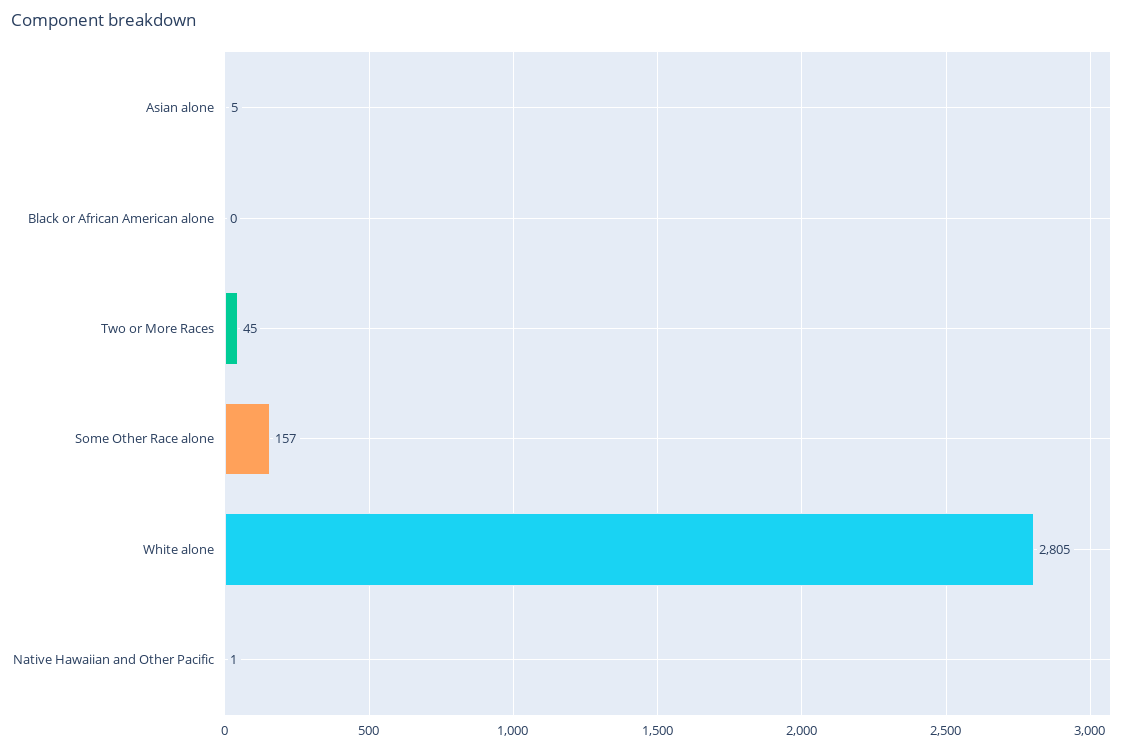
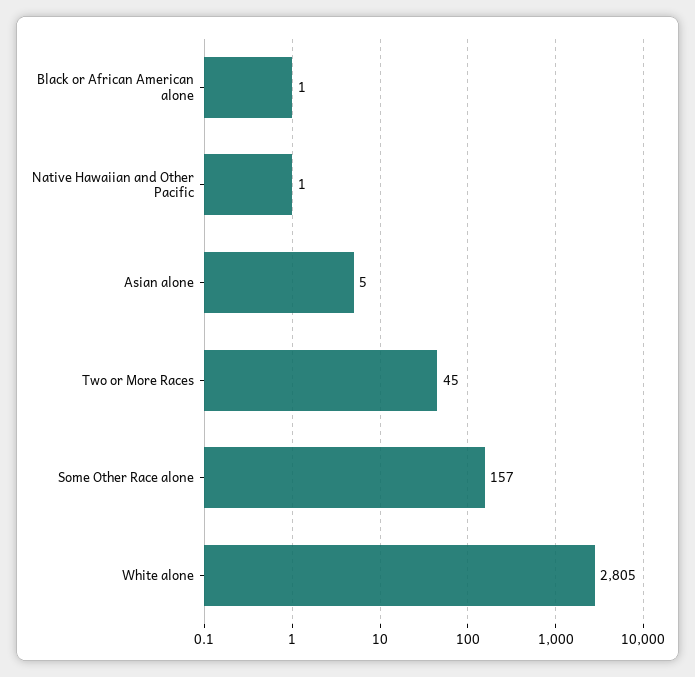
Black or African American alone: 0 -> 1

